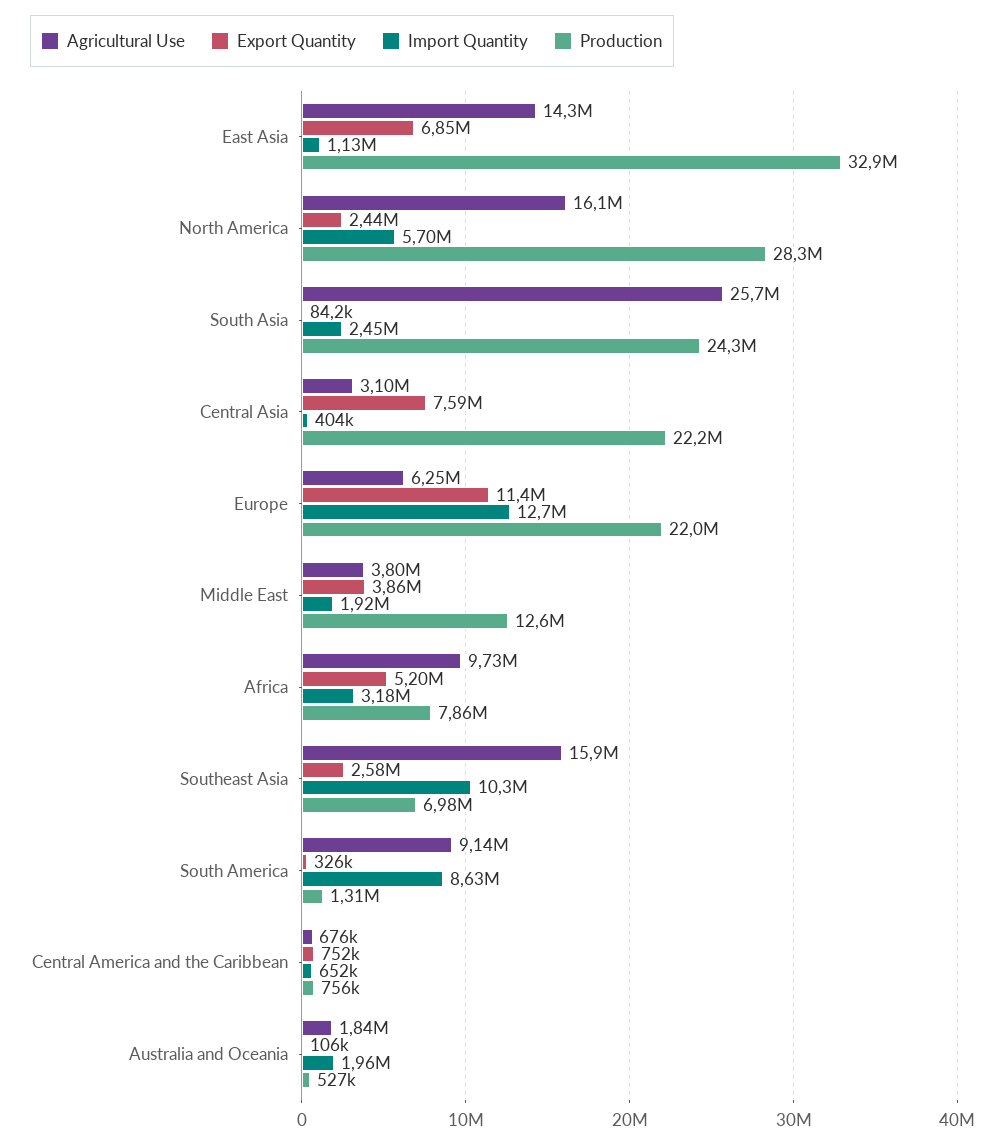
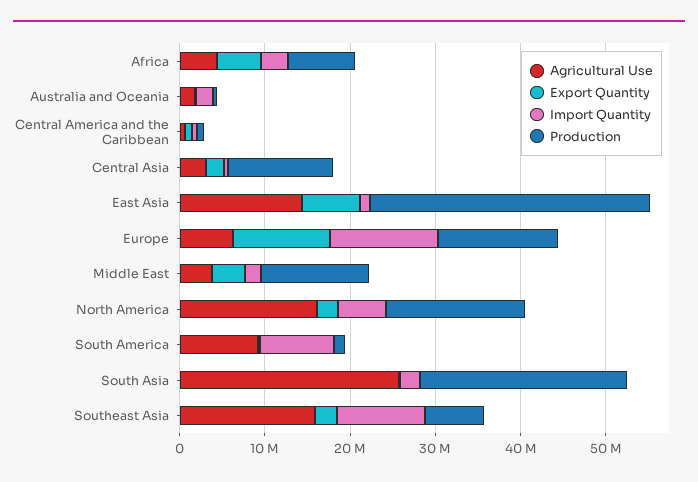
Production, North America: 28300000 -> 16000000
Export Quantity, Central Asia: 7590000 -> 2000000
Production, Central Asia: 22200000 -> 12000000
Production, Europe: 22000000 -> 14000000
Agricultural Use, Africa: 9730000 -> 4000000

